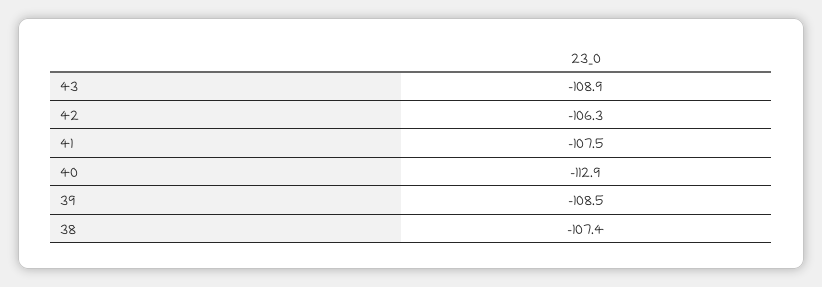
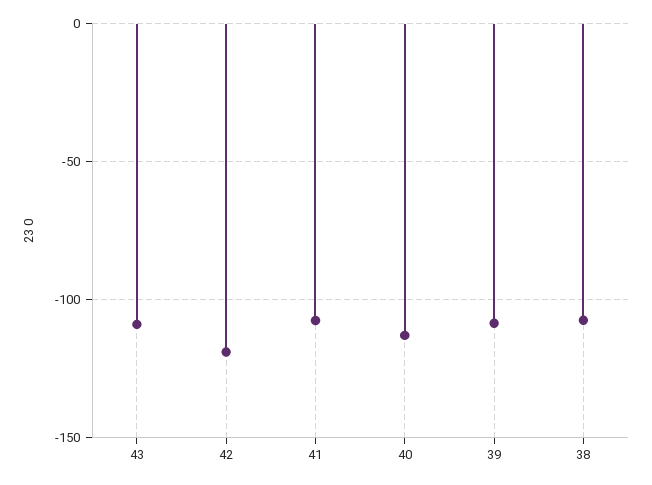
42: -106.3 -> -120

